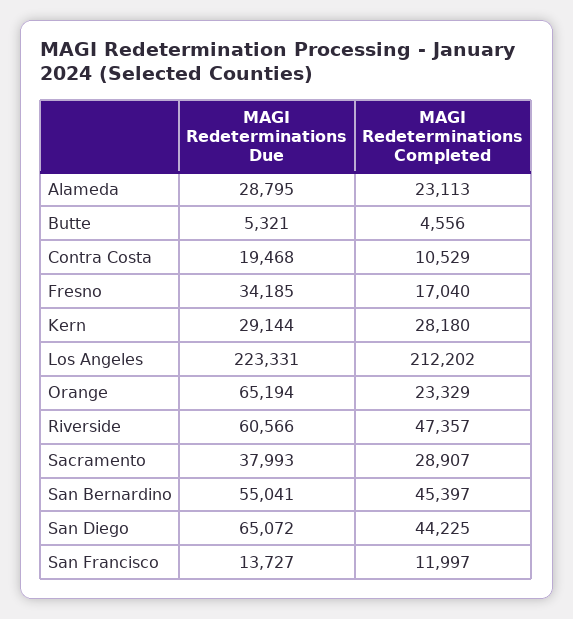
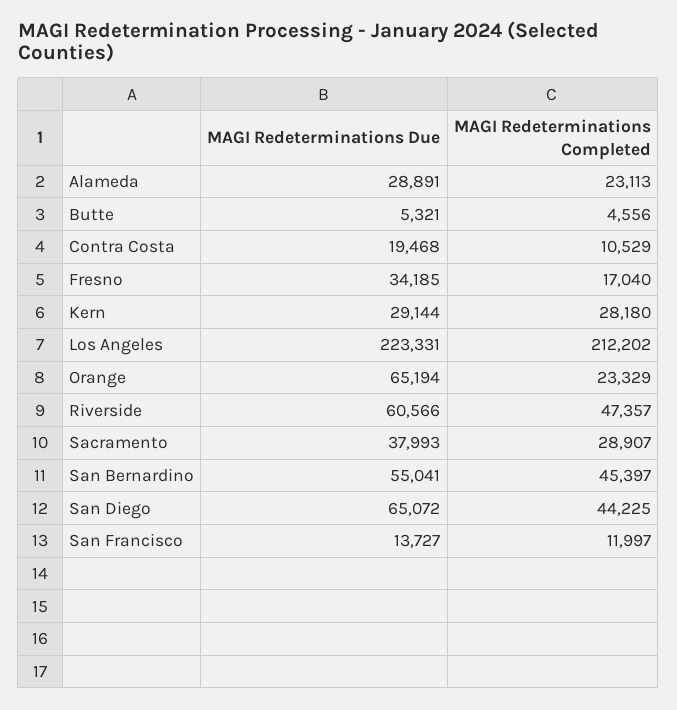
MAGI Redeterminations Due, Alameda: 28795 -> 28891

